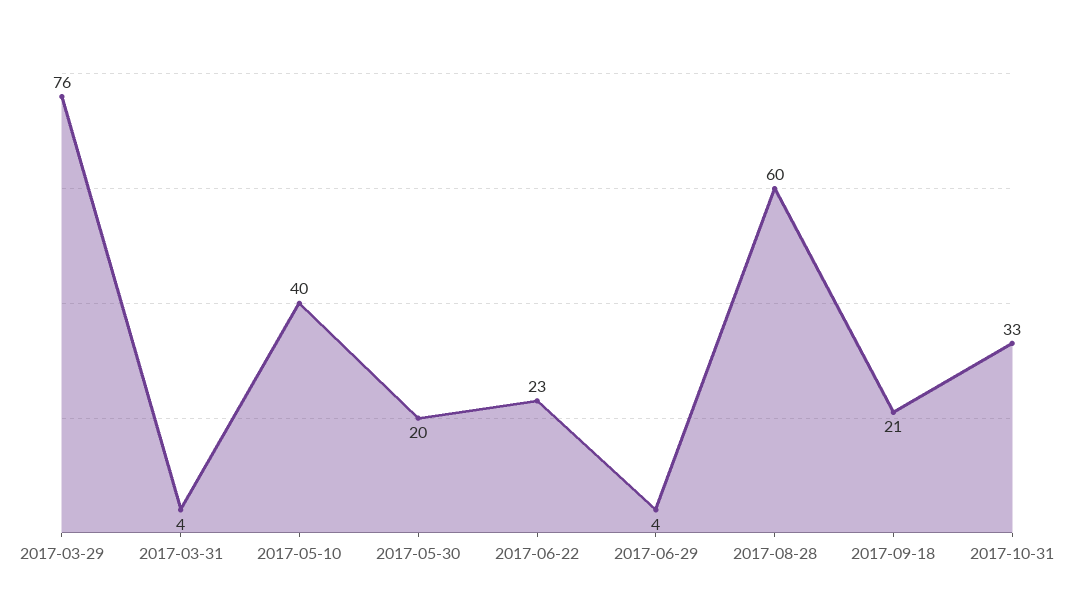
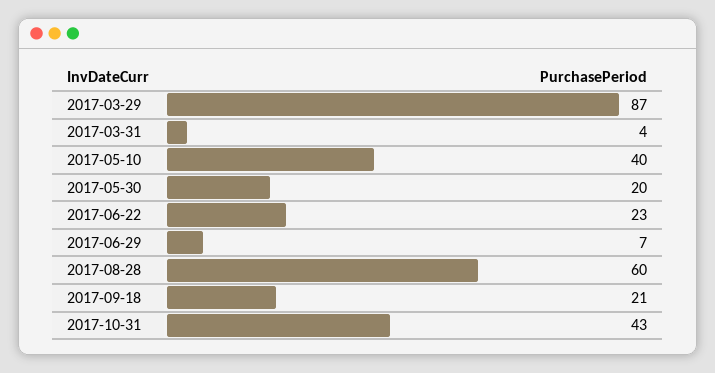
2017-03-29: 76 -> 87
2017-06-29: 4 -> 7
2017-10-31: 33 -> 43

